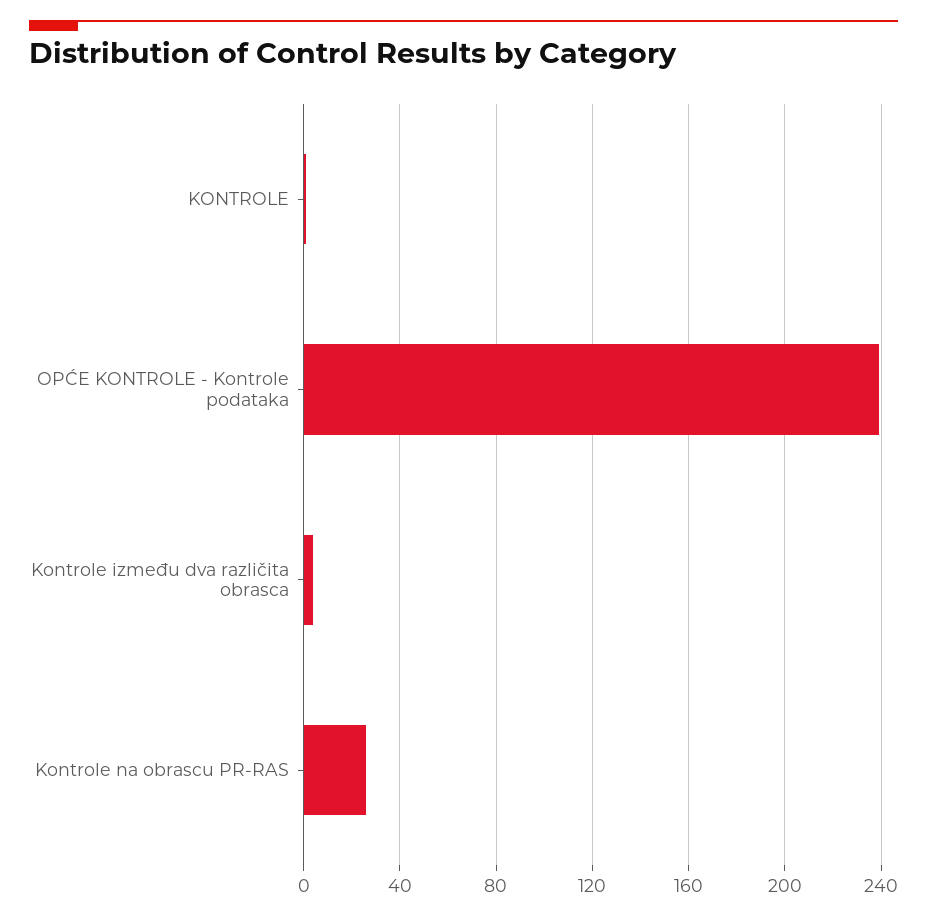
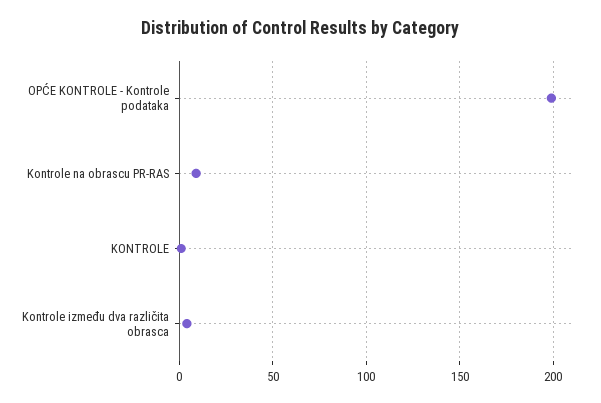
OPĆE KONTROLE - Kontrole podataka: 240 -> 200
Kontrole na obrascu PR-RAS: 25 -> 10

